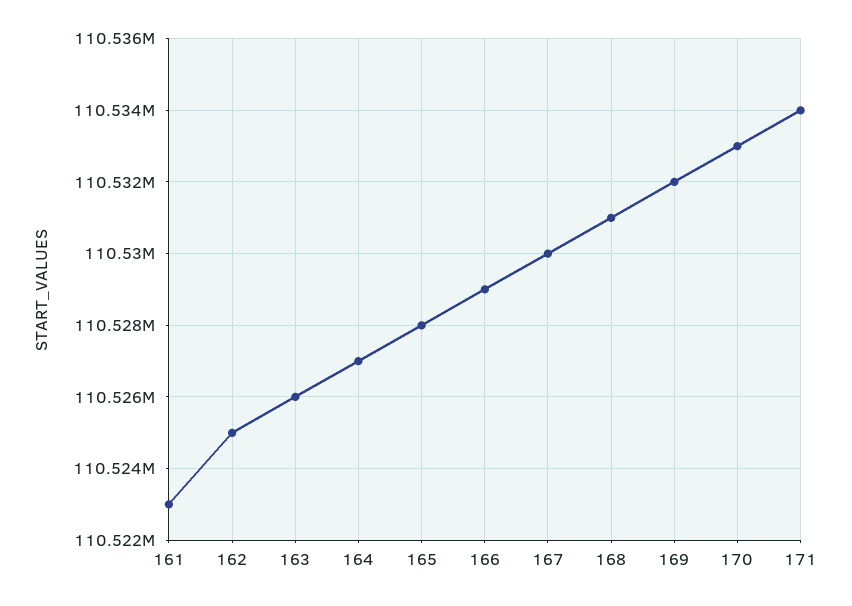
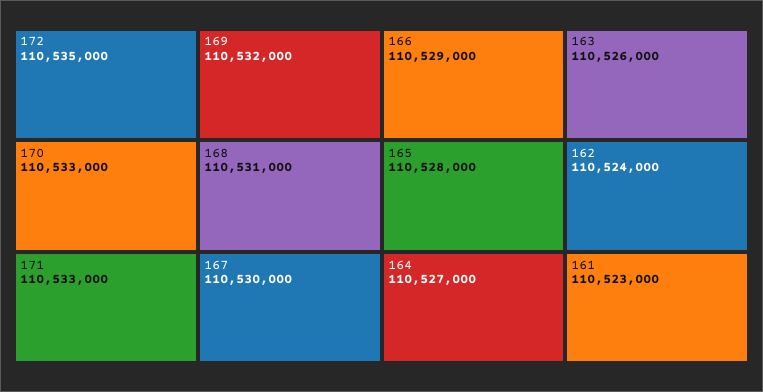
162: 110525000 -> 110524000
171: 110534000 -> 110533000
172: none -> 110535000

